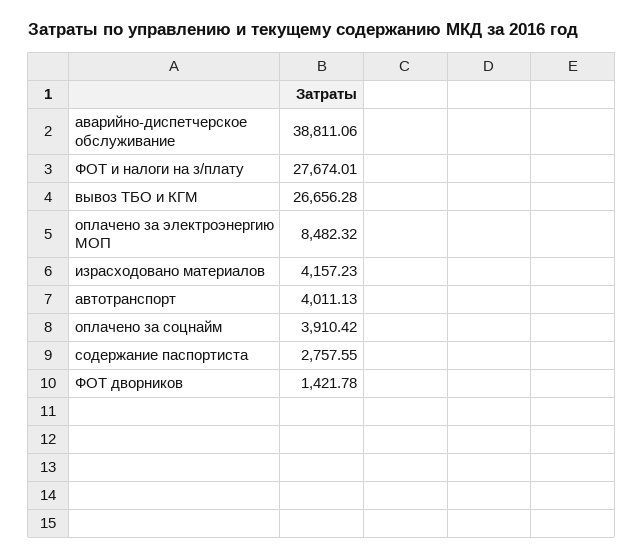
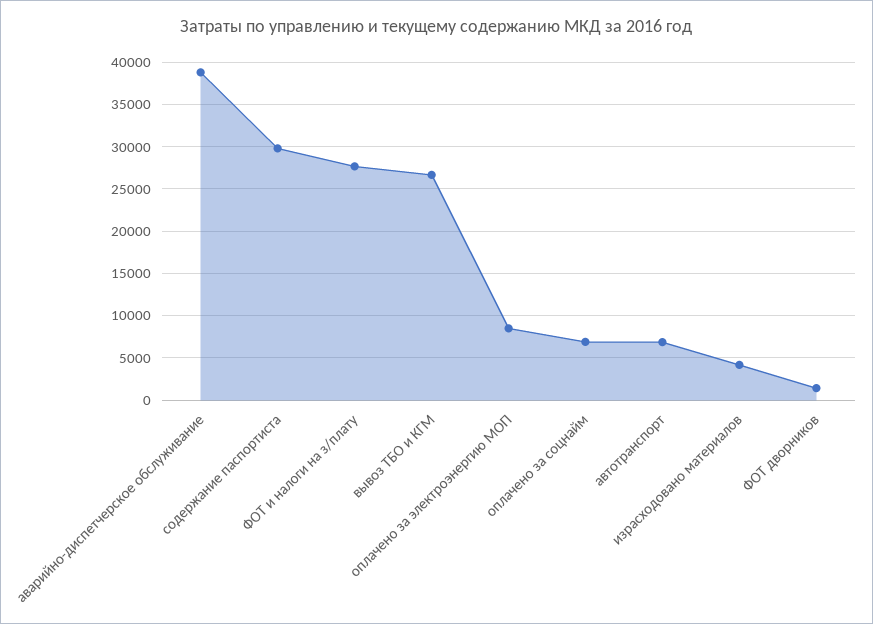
автотранспорт: 4011.13 -> 7000
оплачено за соцнайм: 3910.42 -> 7000
содержание паспортиста: 2757.55 -> 30000

